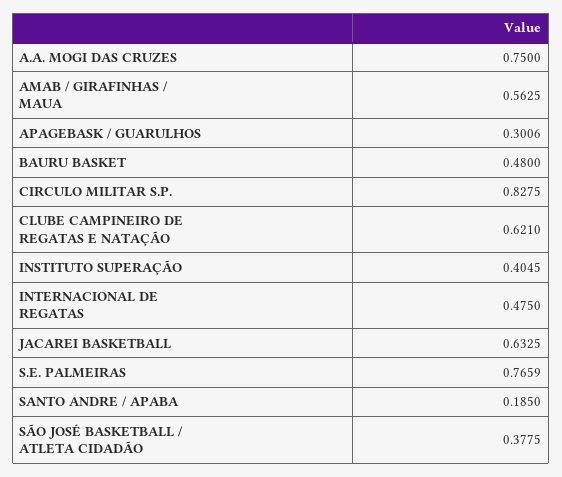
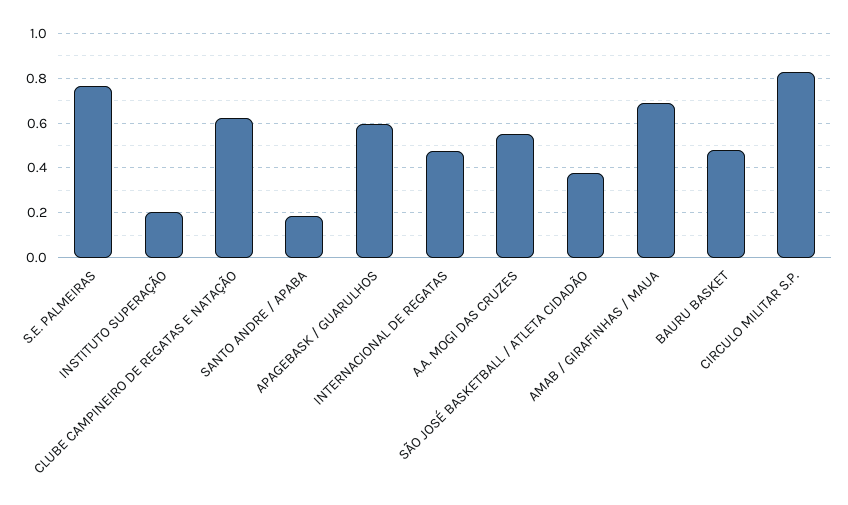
A.A. MOGI DAS CRUZES: 0.75 -> 0.55
AMAB / GIRAFINHAS / MAUA: 0.5625 -> 0.7
APAGEBASK / GUARULHOS: 0.3006 -> 0.6
INSTITUTO SUPERAÇÃO: 0.4045 -> 0.2
JACAREI BASKETBALL: 0.6325 -> none

